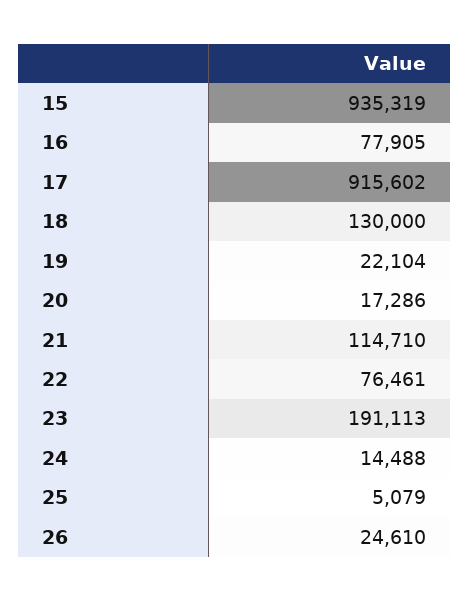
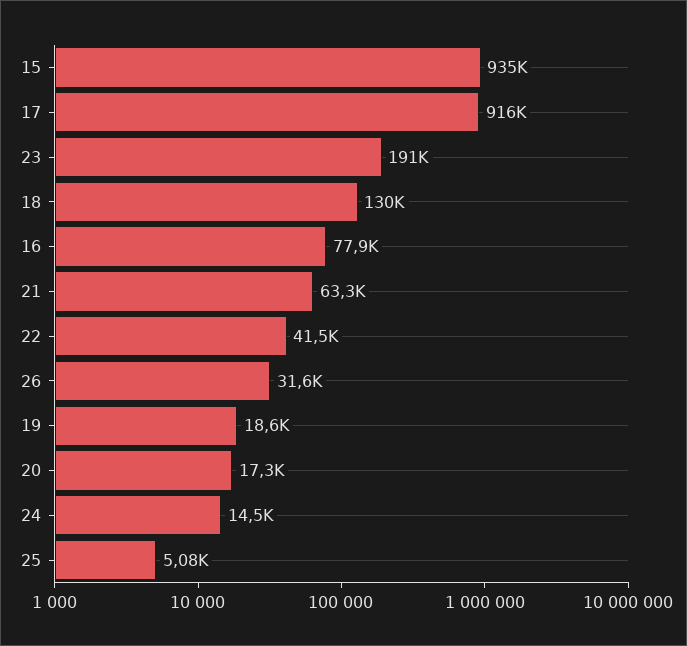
19: 22104 -> 18600
21: 114710 -> 63300
22: 76461 -> 41500
26: 24610 -> 31600

